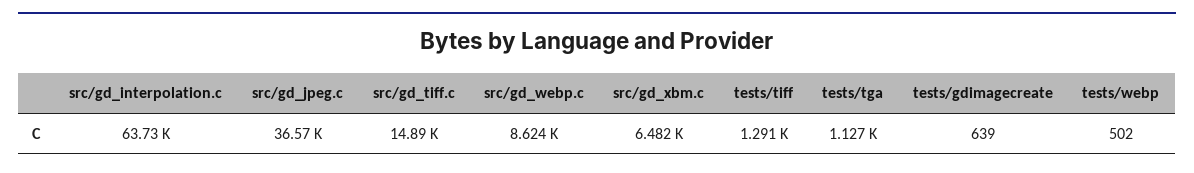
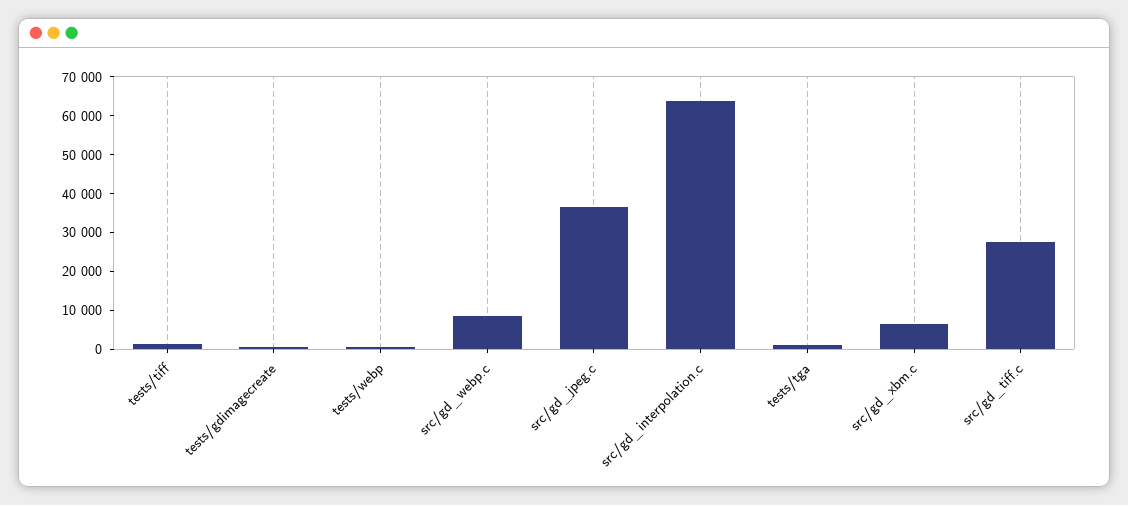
src/gd_tiff.c: 14890 -> 27500

